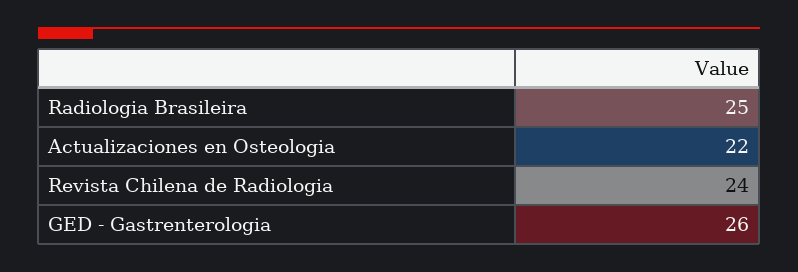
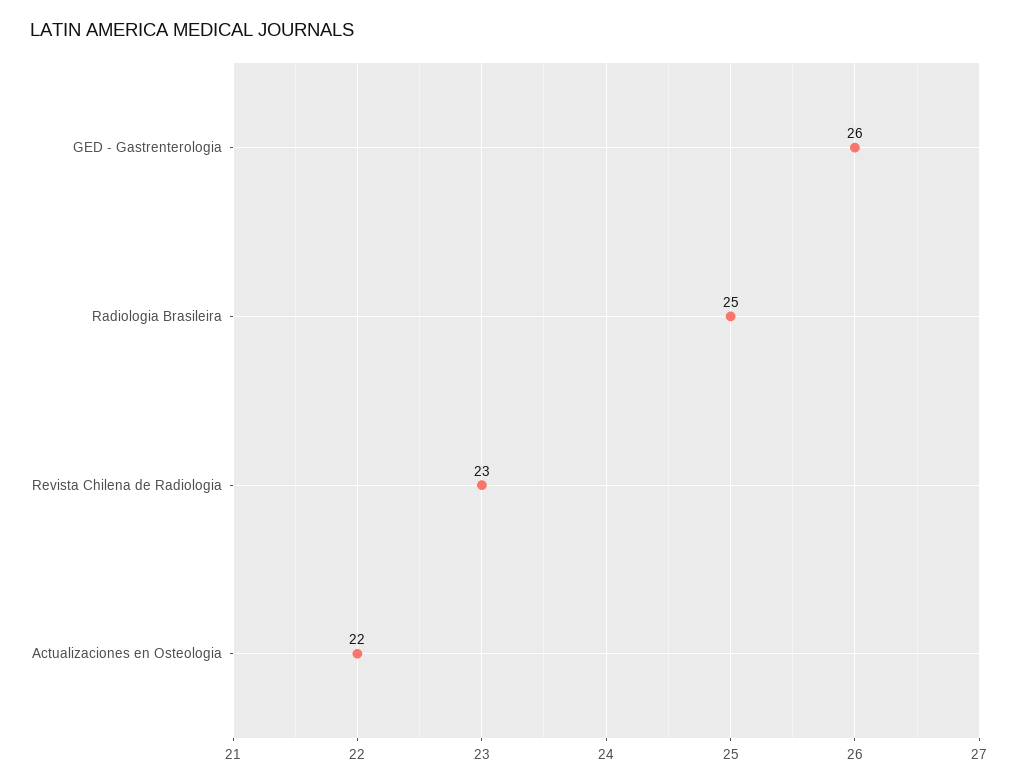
Revista Chilena de Radiologia: 24 -> 23

